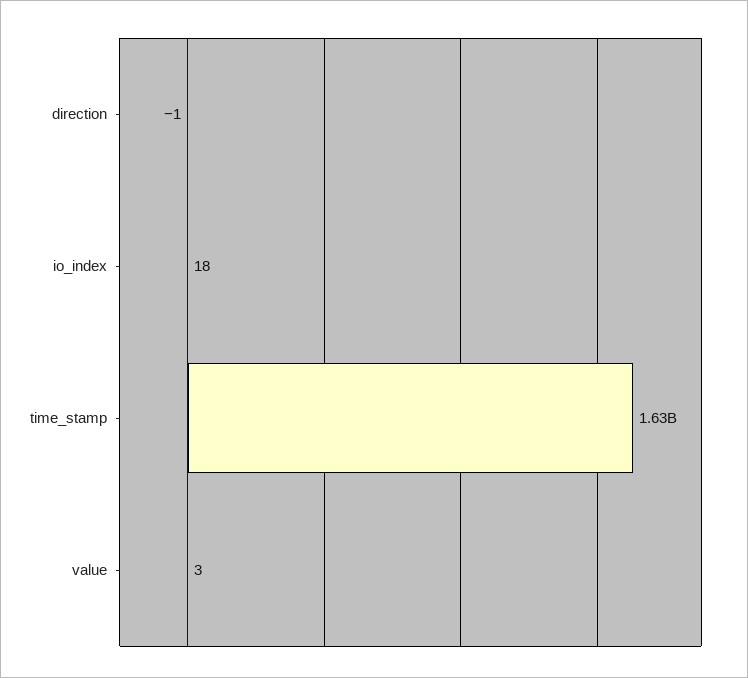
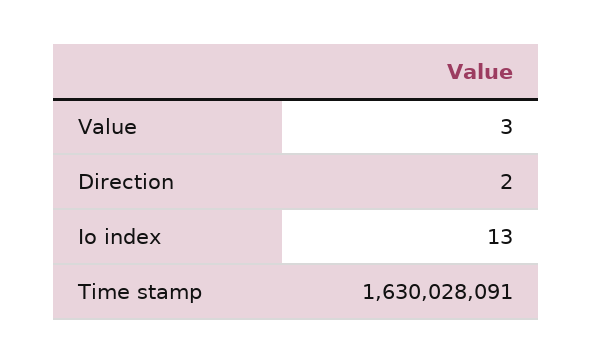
direction: -1 -> 2
io_index: 18 -> 13

